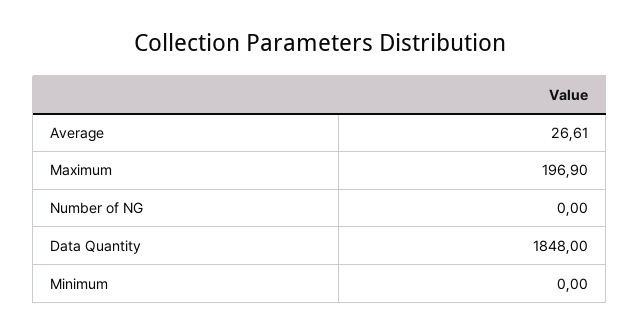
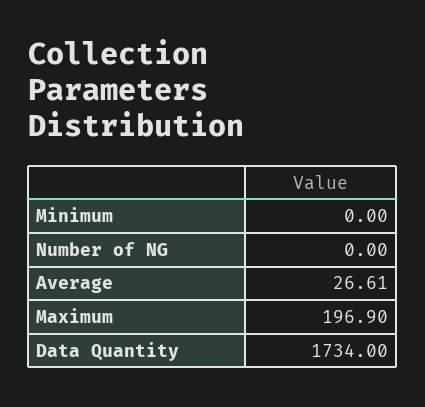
Data Quantity: 1848 -> 1734

